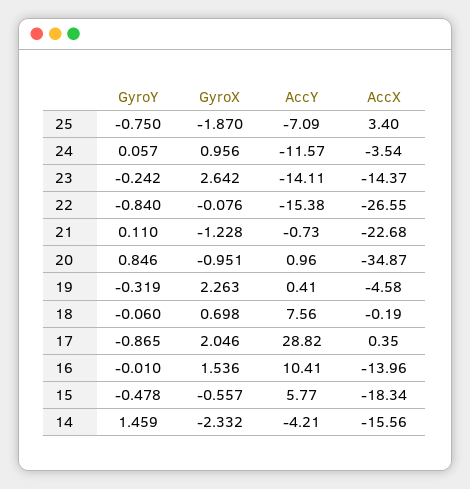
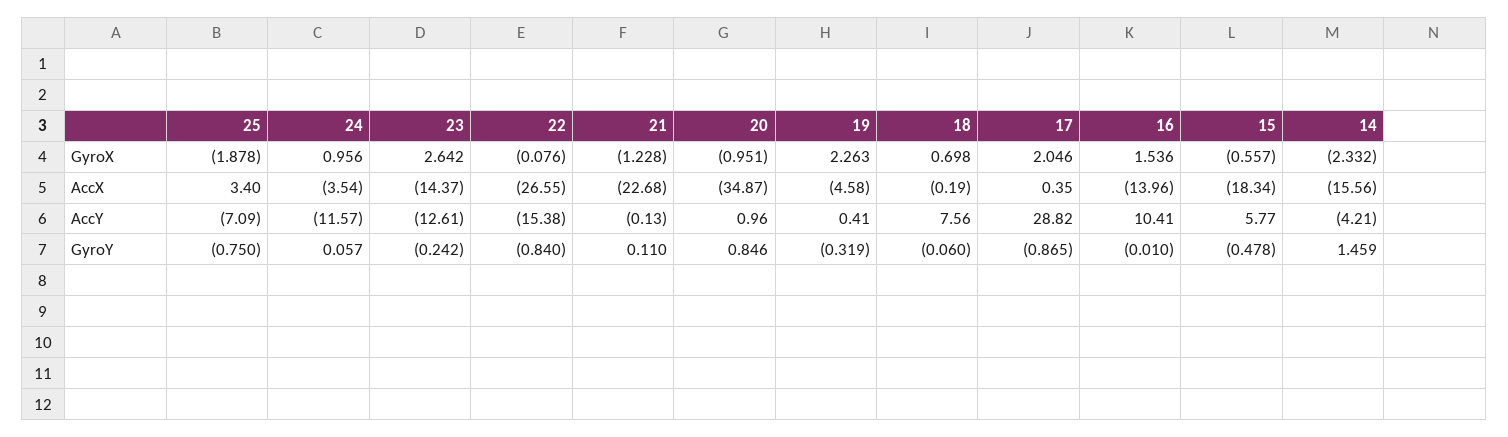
GyroX, 25: -1.87 -> -1.878
AccY, 23: -14.11 -> -12.61
AccY, 21: -0.73 -> -0.13

